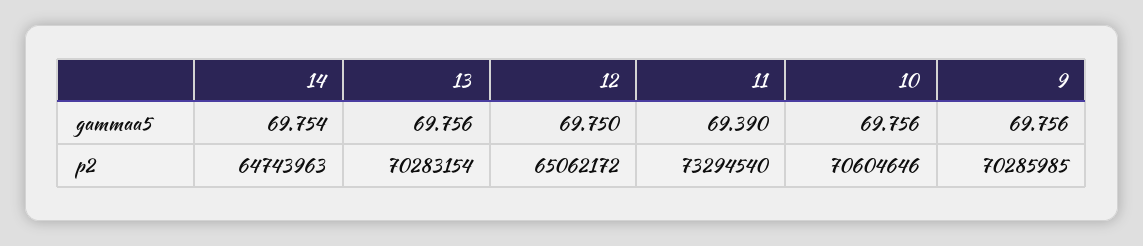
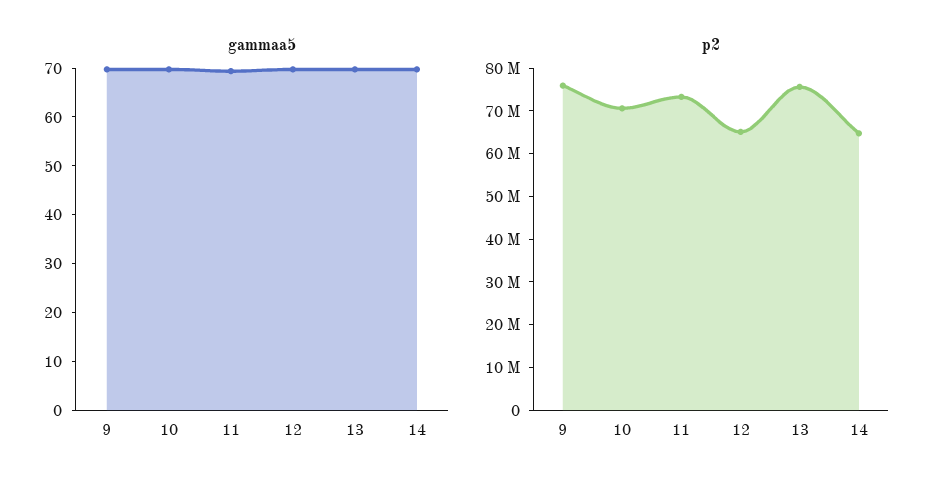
p2, 13: 70283154 -> 76000000
p2, 9: 70285985 -> 76000000

